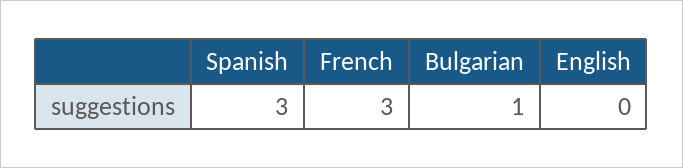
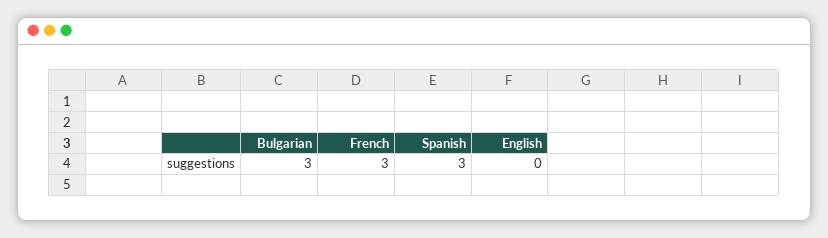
Bulgarian: 1 -> 3

